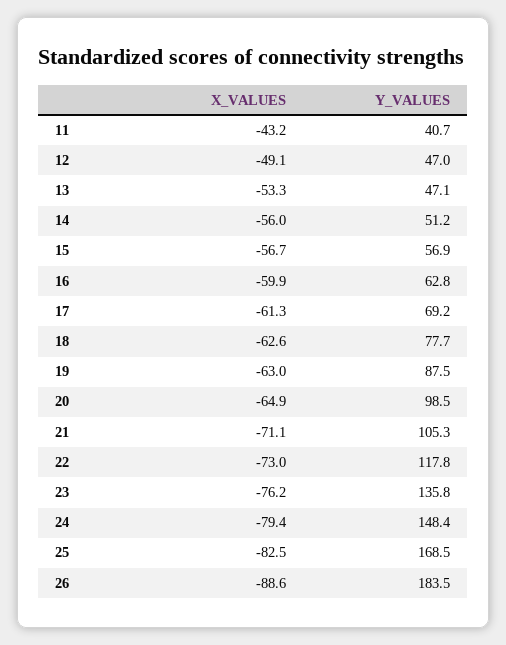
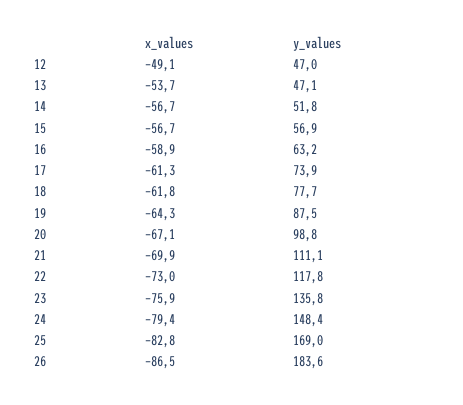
X_VALUES, 11: -43.2 -> none
Y_VALUES, 11: 40.7 -> none
X_VALUES, 13: -53.3 -> -53.7
X_VALUES, 14: -56 -> -56.7
Y_VALUES, 14: 51.2 -> 51.8
X_VALUES, 16: -59.9 -> -58.9
Y_VALUES, 16: 62.8 -> 63.2
Y_VALUES, 17: 69.2 -> 73.9
X_VALUES, 18: -62.6 -> -61.8
X_VALUES, 19: -63 -> -64.3
X_VALUES, 20: -64.9 -> -67.1
Y_VALUES, 20: 98.5 -> 98.8
X_VALUES, 21: -71.1 -> -69.9
Y_VALUES, 21: 105.3 -> 111.1
X_VALUES, 23: -76.2 -> -75.9
X_VALUES, 25: -82.5 -> -82.8
Y_VALUES, 25: 168.5 -> 169
X_VALUES, 26: -88.6 -> -86.5
Y_VALUES, 26: 183.5 -> 183.6

